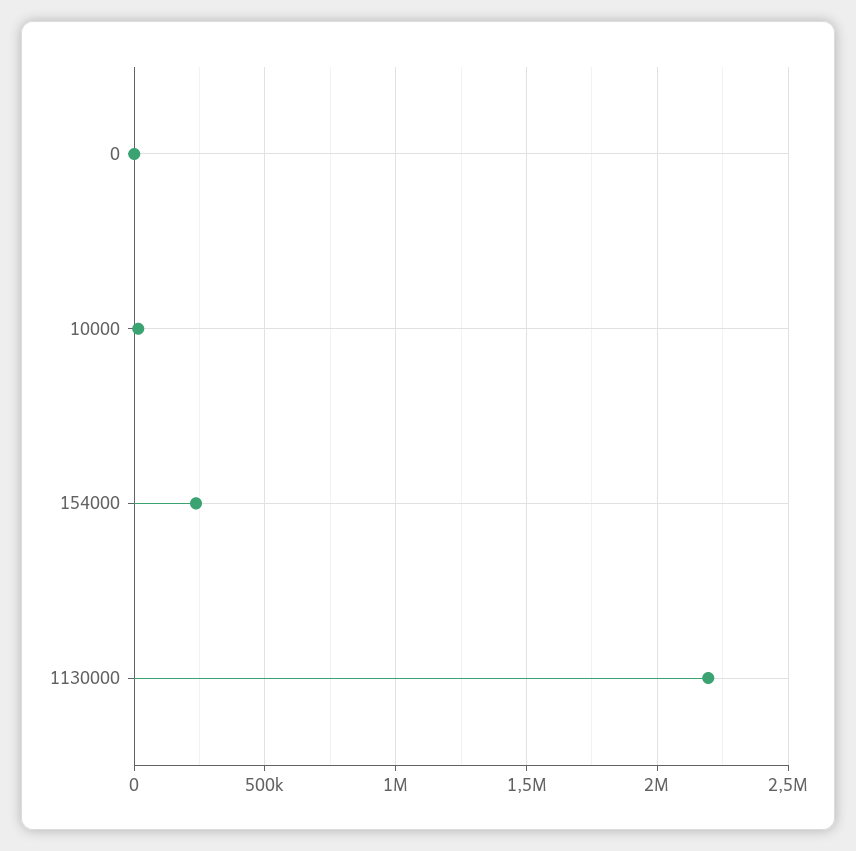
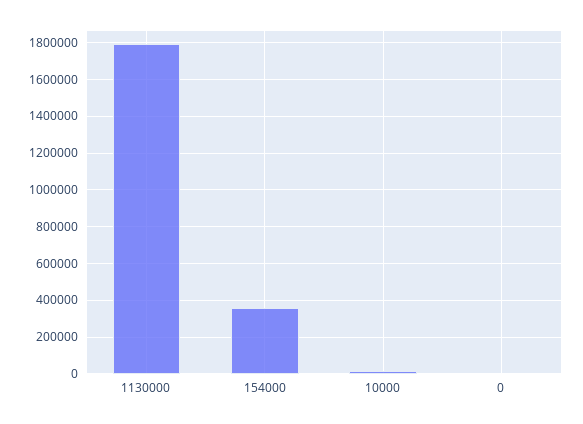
154000: 250000 -> 350000
1130000: 2200000 -> 1800000

